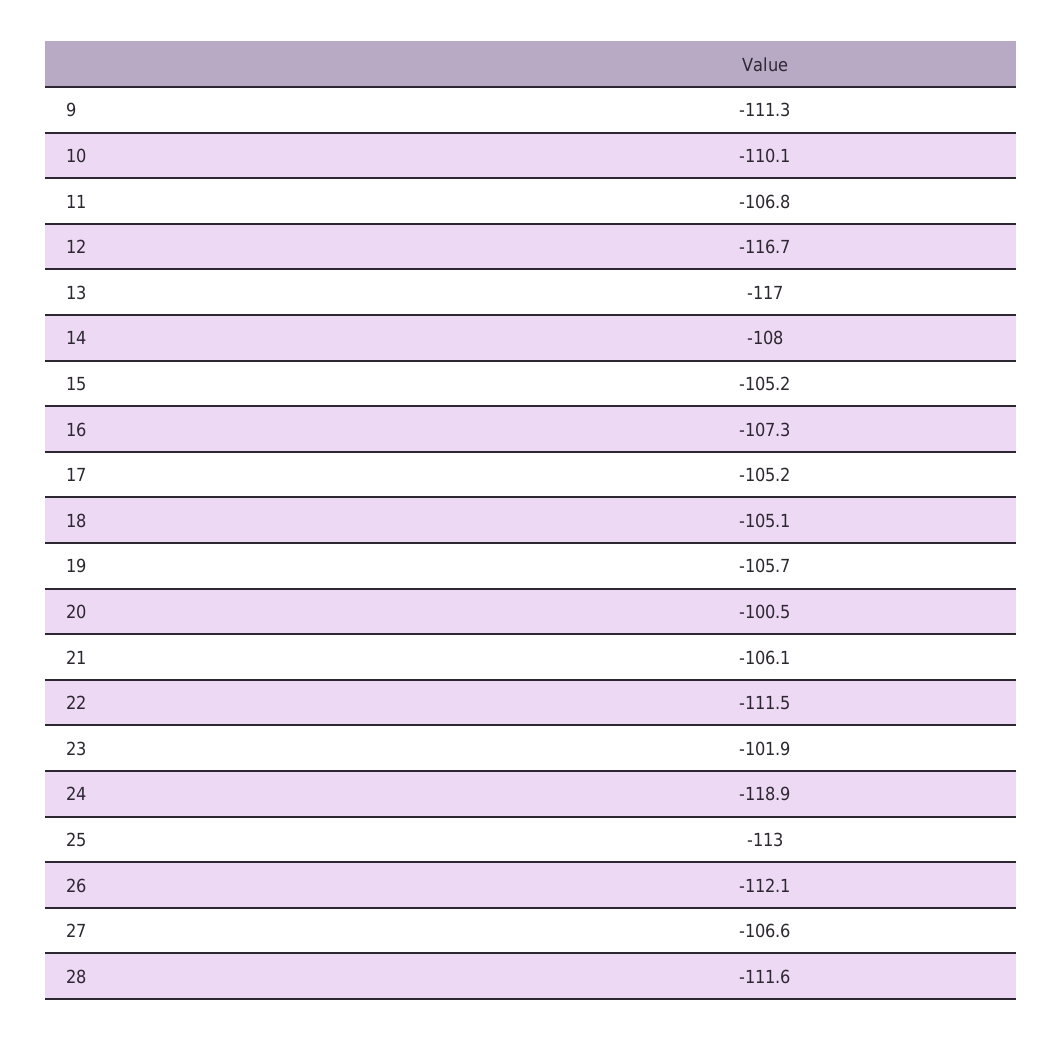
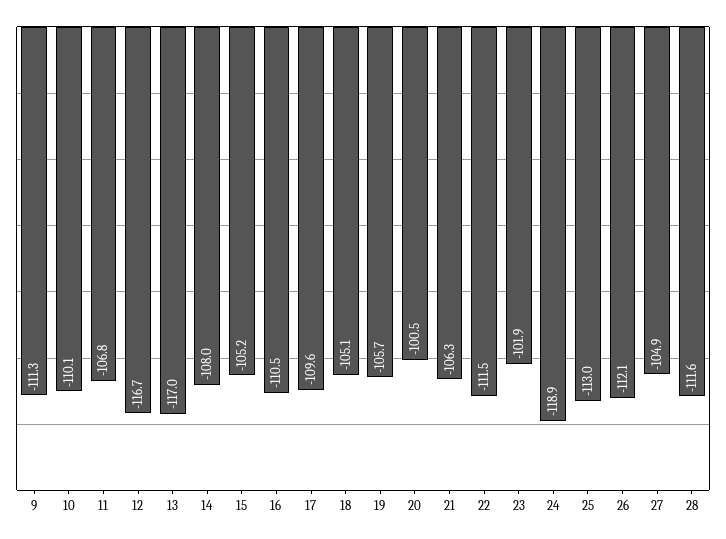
16: -107.3 -> -110.5
17: -105.2 -> -109.6
21: -106.1 -> -106.3
27: -106.6 -> -104.9

